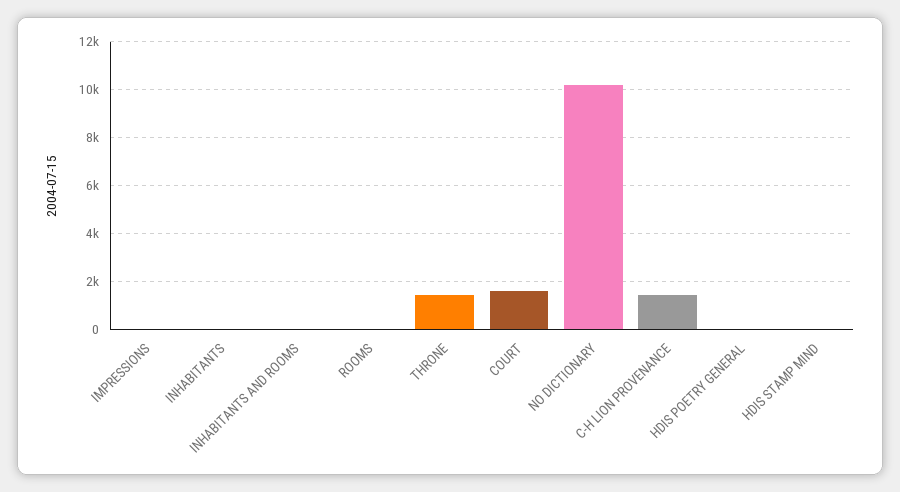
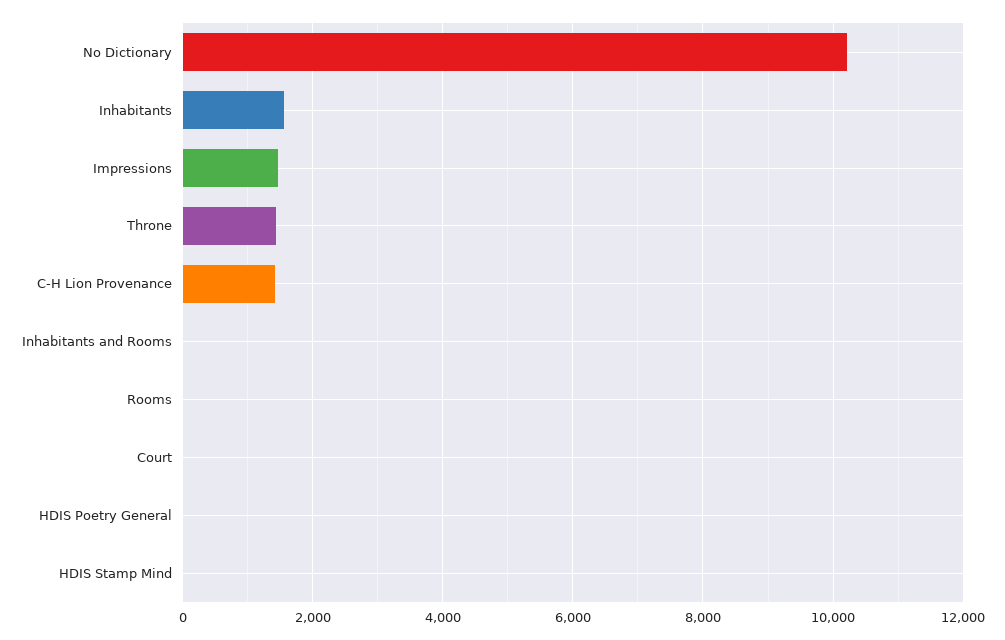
IMPRESSIONS: 0 -> 1400
INHABITANTS: 0 -> 1600
COURT: 1500 -> 0

